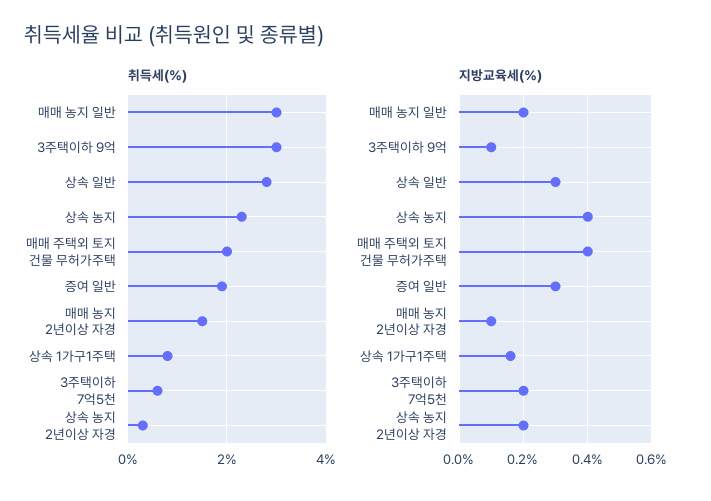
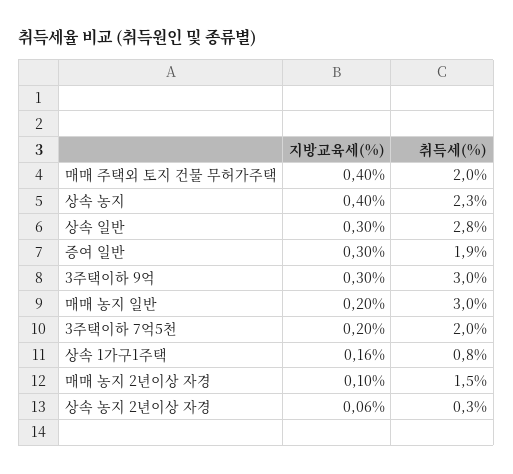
취득세(%), 3주택이하 7억5천: 0.5 -> 2
지방교육세(%), 3주택이하 9억: 0.1 -> 0.3
지방교육세(%), 상속 농지 2년이상 자경: 0.2 -> 0.06

